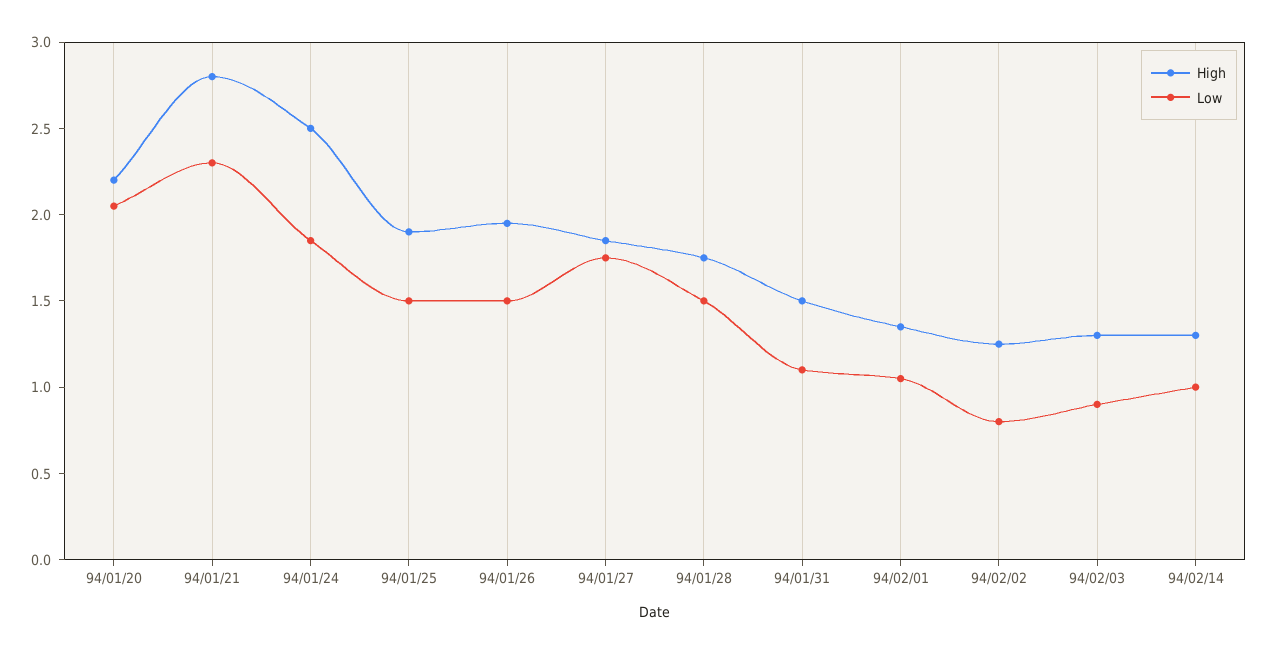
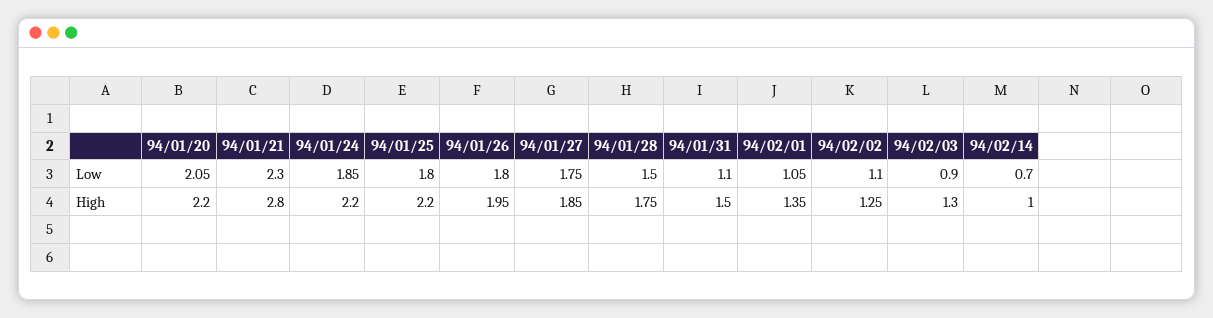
High, 94/01/24: 2.5 -> 2.2
High, 94/01/25: 1.9 -> 2.2
Low, 94/01/25: 1.5 -> 1.8
Low, 94/01/26: 1.5 -> 1.8
Low, 94/02/02: 0.8 -> 1.1
High, 94/02/14: 1.3 -> 1
Low, 94/02/14: 1 -> 0.7

